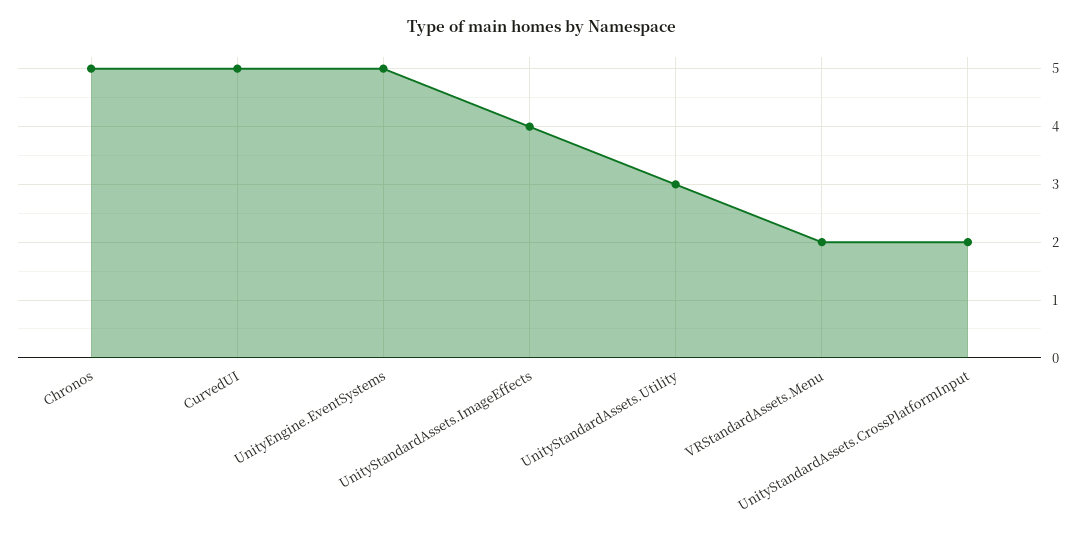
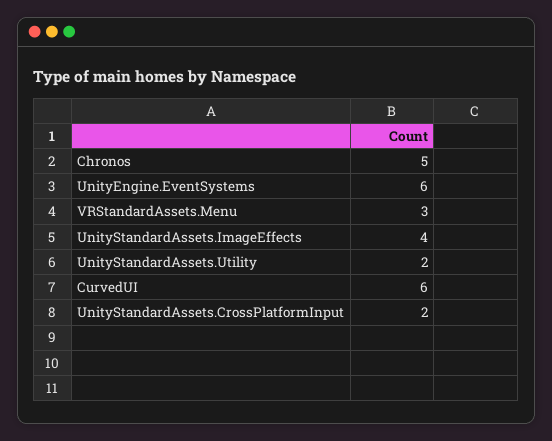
CurvedUI: 5 -> 6
UnityEngine.EventSystems: 5 -> 6
UnityStandardAssets.Utility: 3 -> 2
VRStandardAssets.Menu: 2 -> 3

